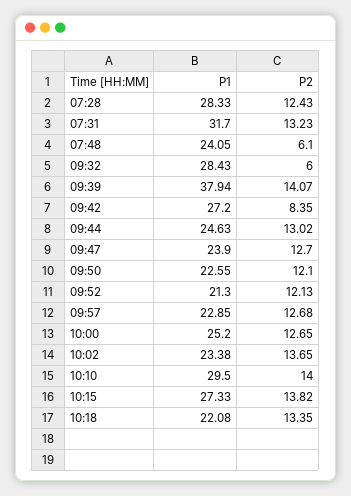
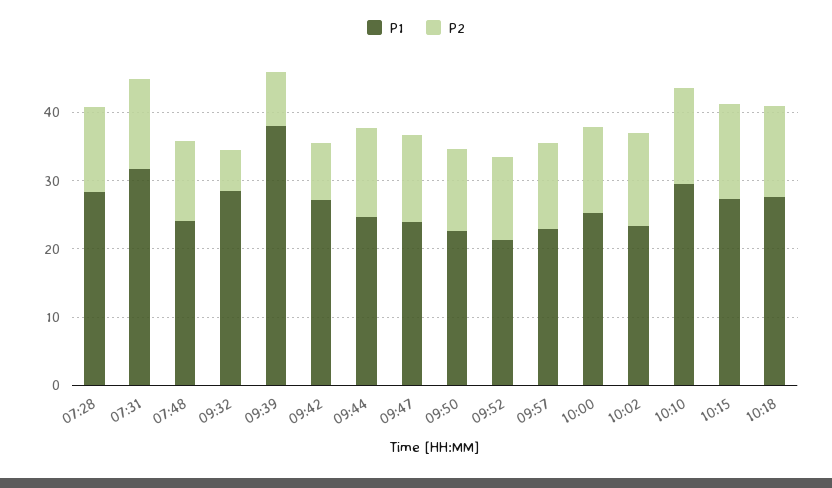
P2, 07:48: 6.1 -> 12
P2, 09:39: 14.07 -> 8
P1, 10:18: 22.08 -> 28

